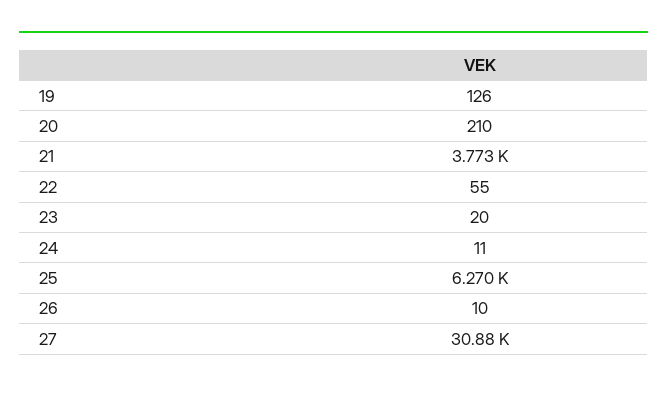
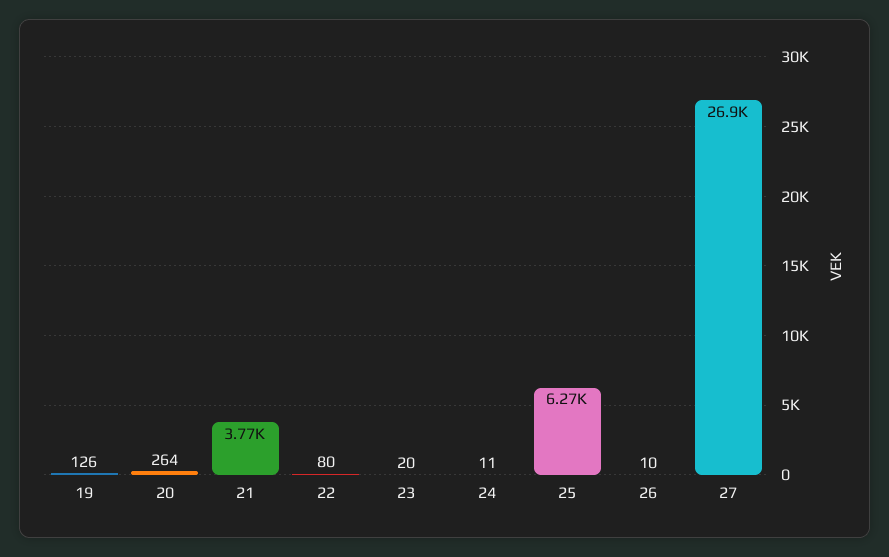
20: 210 -> 264
22: 55 -> 80
27: 30880 -> 26900

